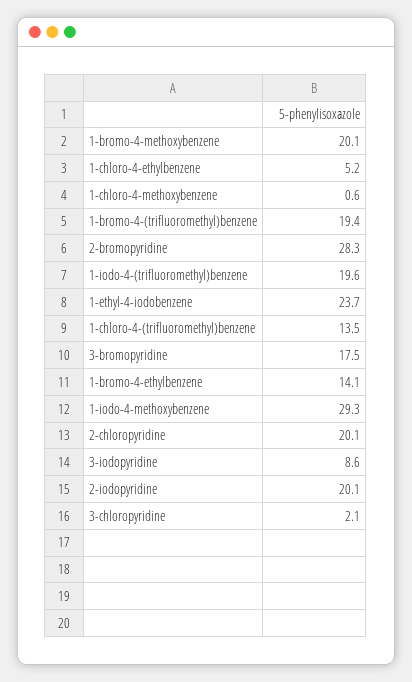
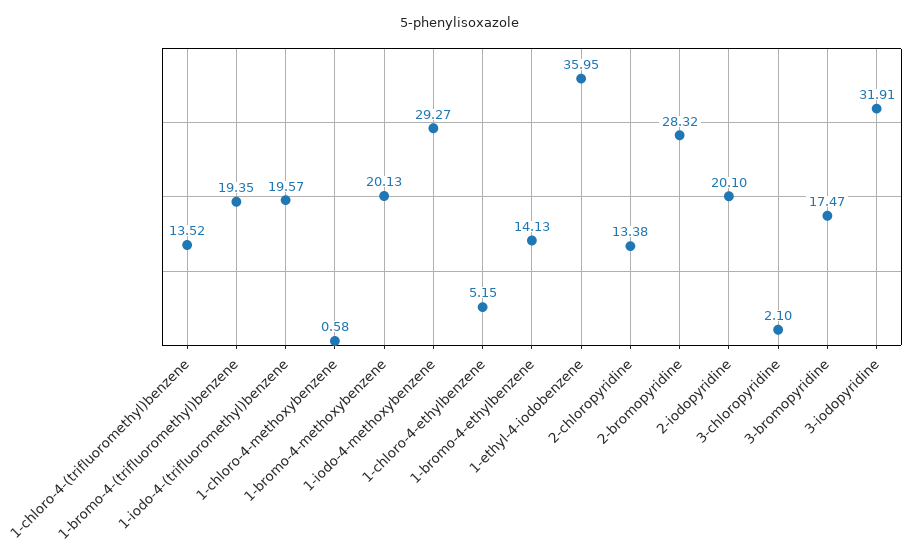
1-ethyl-4-iodobenzene: 23.7 -> 35.95
2-chloropyridine: 20.1 -> 13.38
3-iodopyridine: 8.6 -> 31.91

